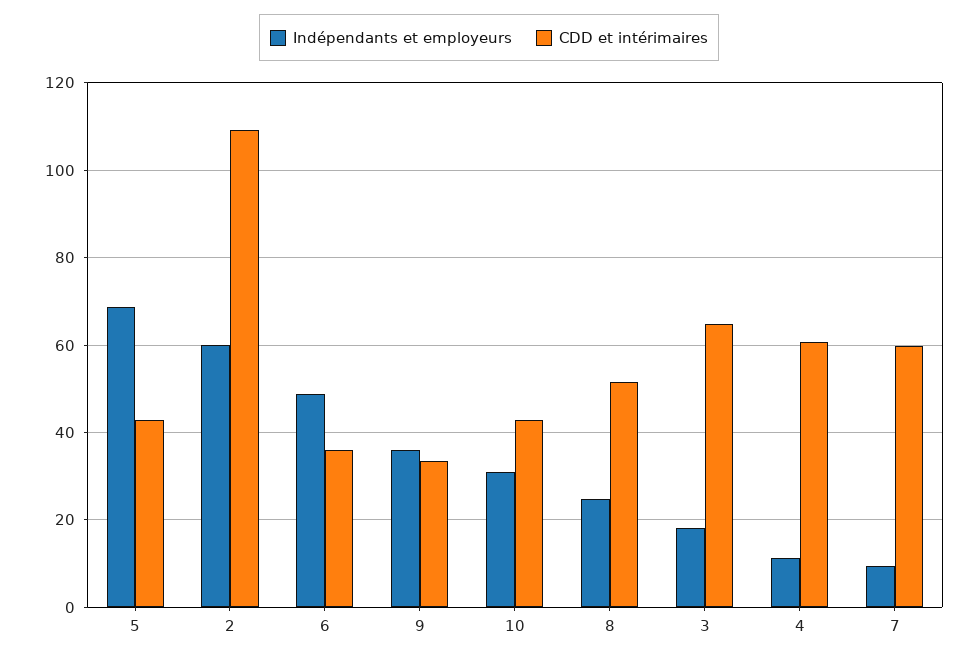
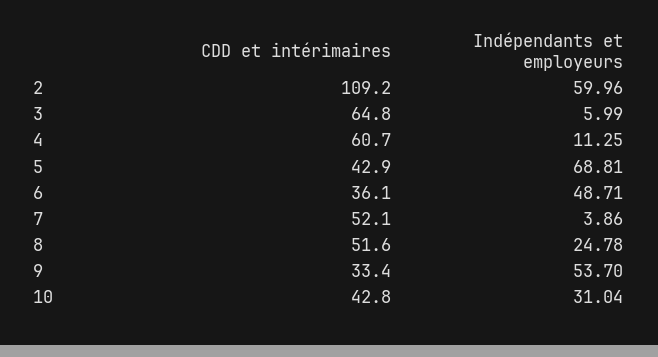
Indépendants et employeurs, 9: 36 -> 53.7
Indépendants et employeurs, 3: 18 -> 5.99
Indépendants et employeurs, 7: 10 -> 3.86
CDD et intérimaires, 7: 60 -> 52.1

